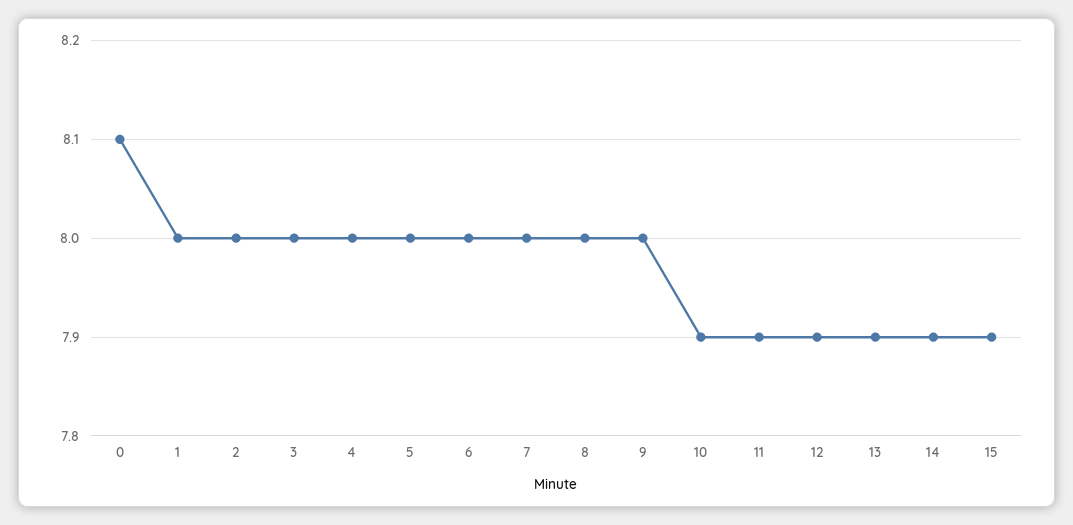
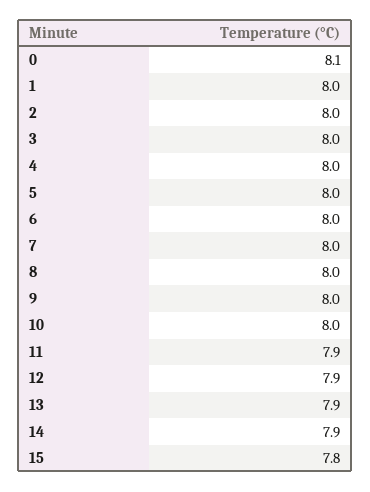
10: 7.9 -> 8
15: 7.9 -> 7.8

